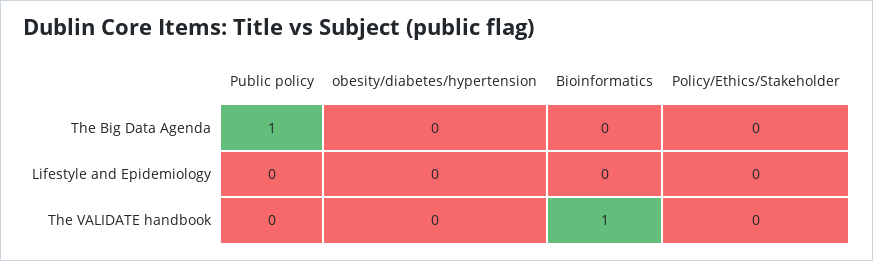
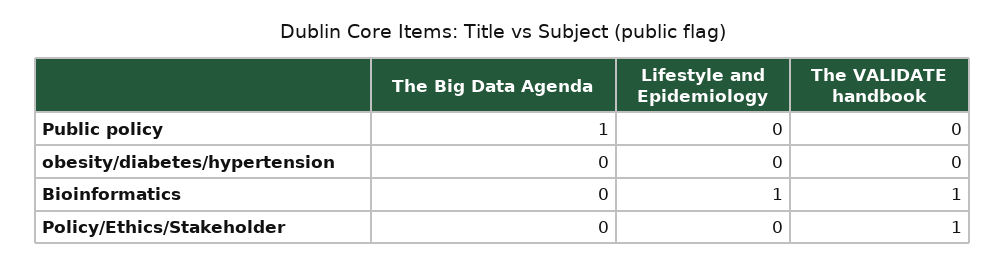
Bioinformatics, Lifestyle and Epidemiology: 0 -> 1
Policy/Ethics/Stakeholder, The VALIDATE handbook: 0 -> 1

